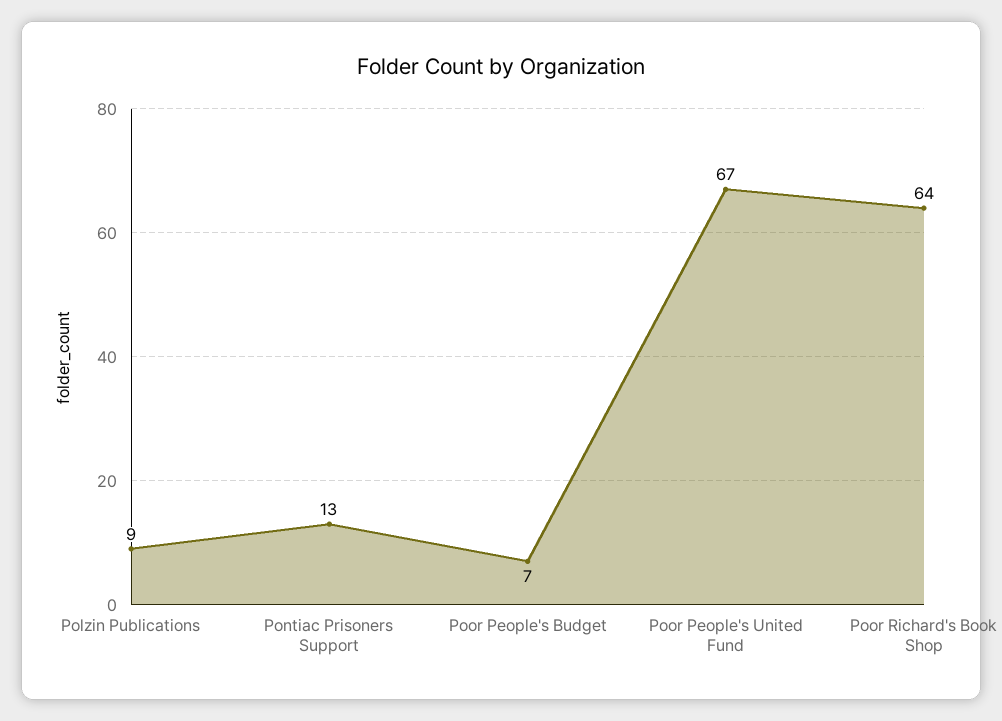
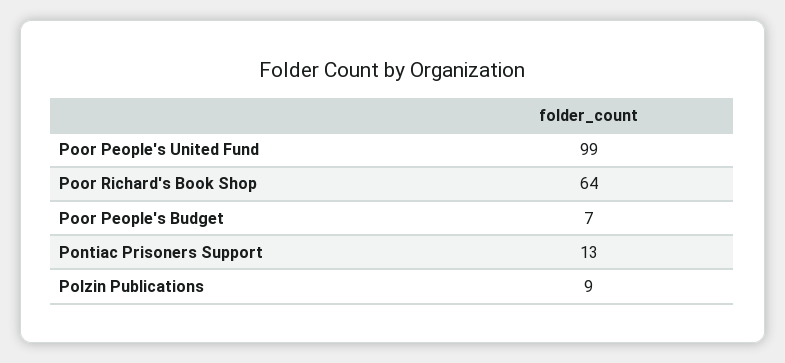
Poor People's United Fund: 67 -> 99

